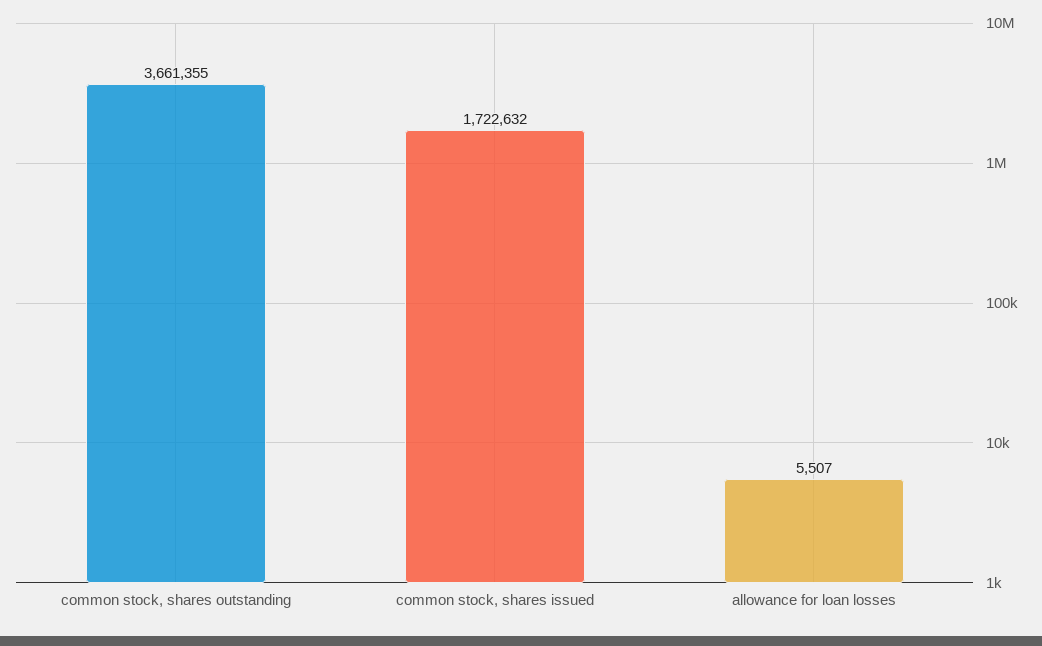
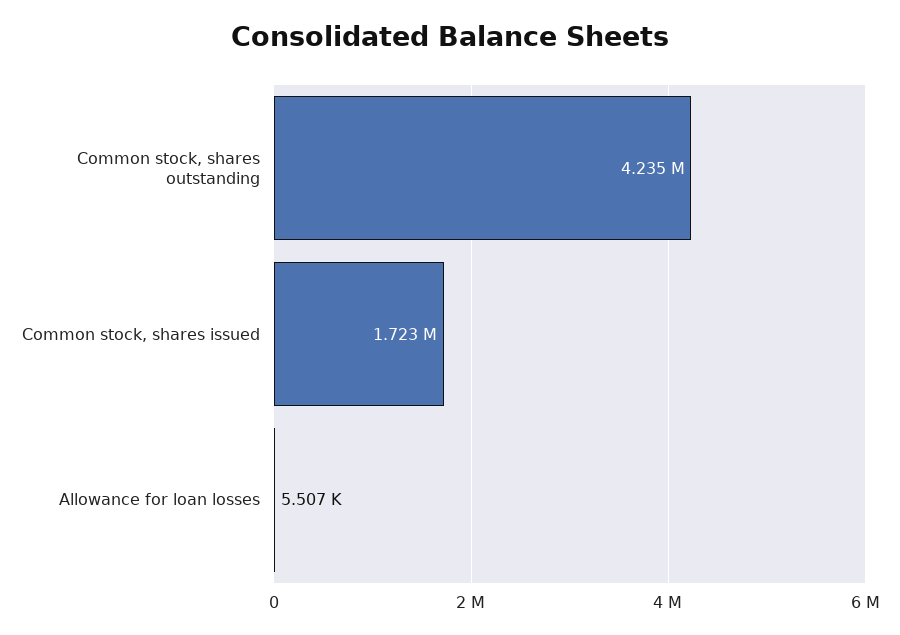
common stock, shares outstanding: 3661355 -> 4235000

